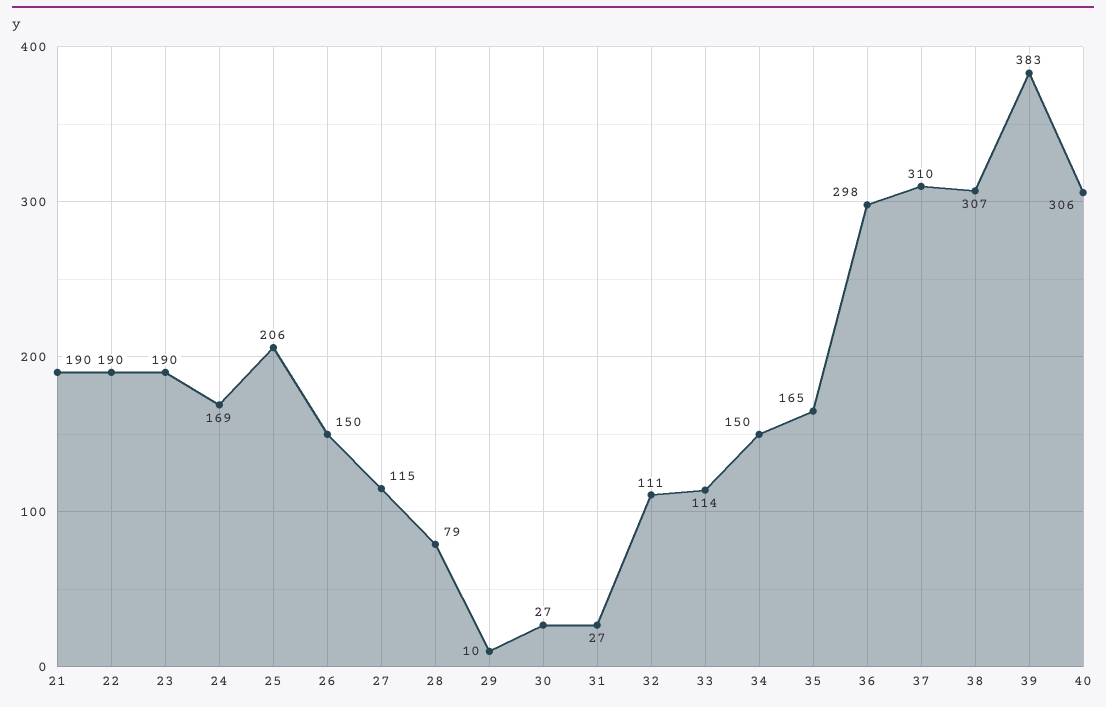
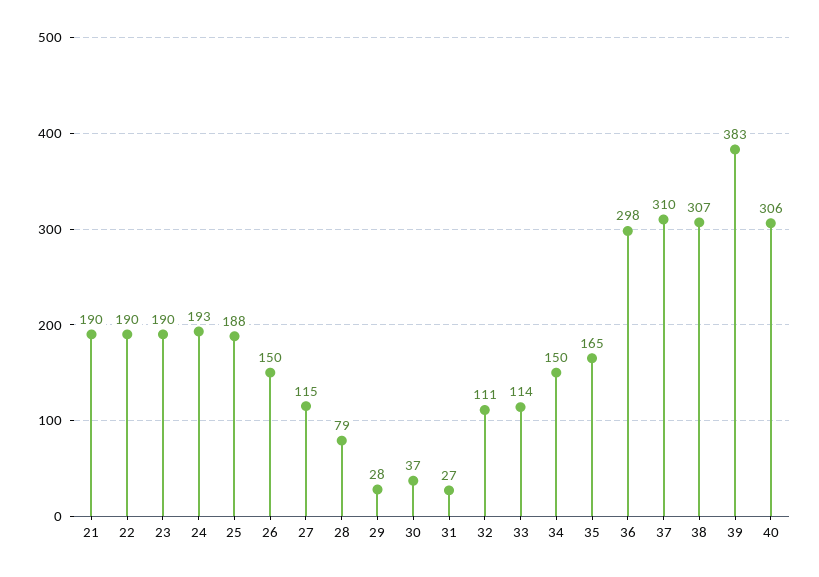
24: 169 -> 193
25: 206 -> 188
29: 10 -> 28
30: 27 -> 37

